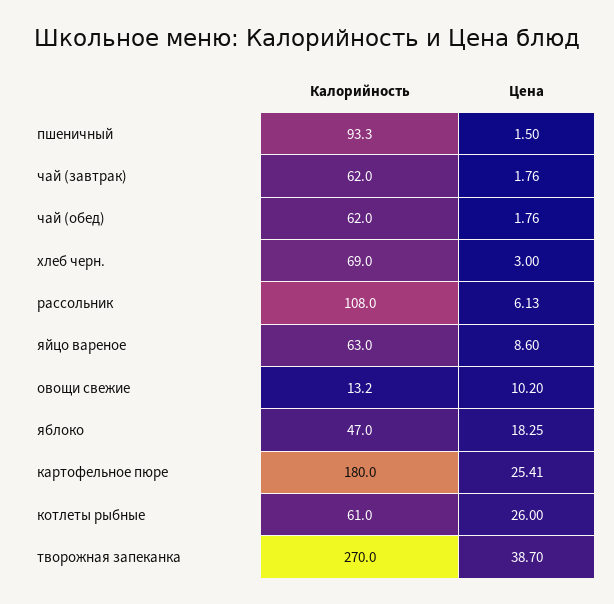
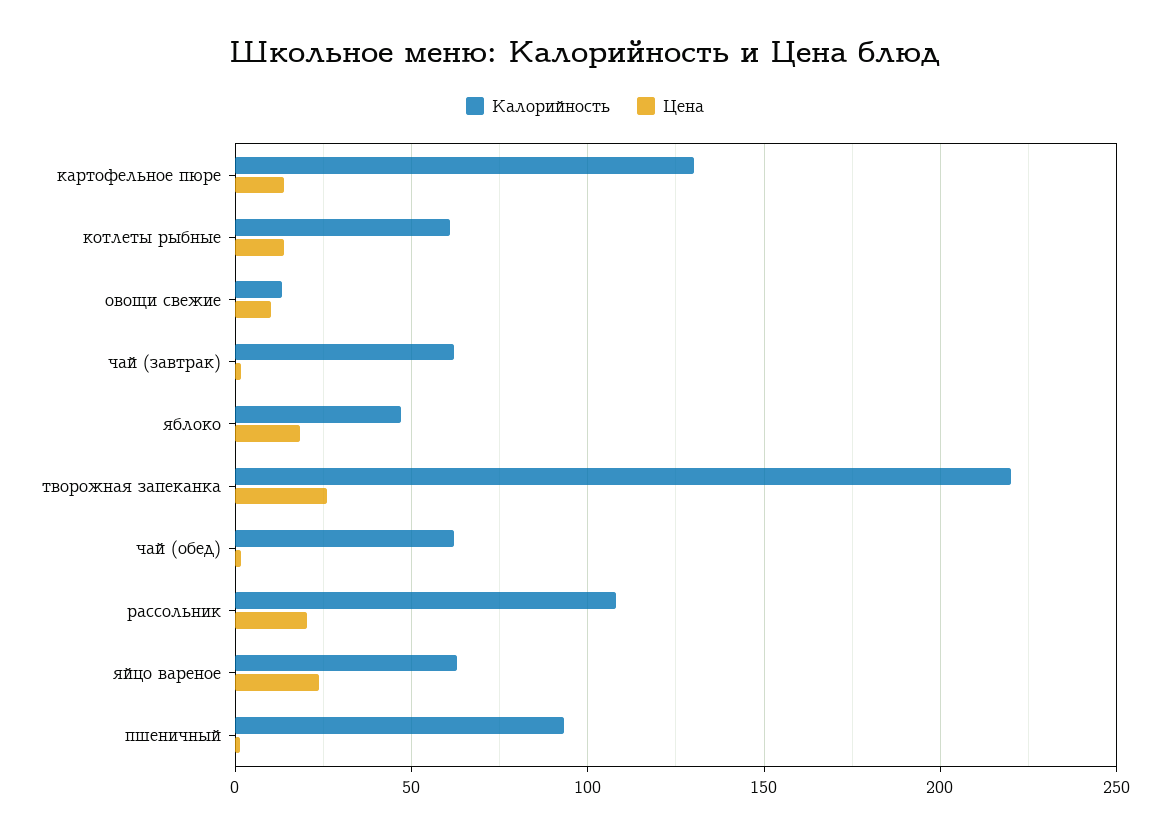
Калорийность, хлеб черн.: 69 -> none
Цена, хлеб черн.: 3 -> none
Цена, рассольник: 6.13 -> 20
Цена, яйцо вареное: 8.6 -> 25
Калорийность, картофельное пюре: 180 -> 130
Цена, картофельное пюре: 25.41 -> 15
Цена, котлеты рыбные: 26 -> 15
Калорийность, творожная запеканка: 270 -> 220
Цена, творожная запеканка: 38.7 -> 25

